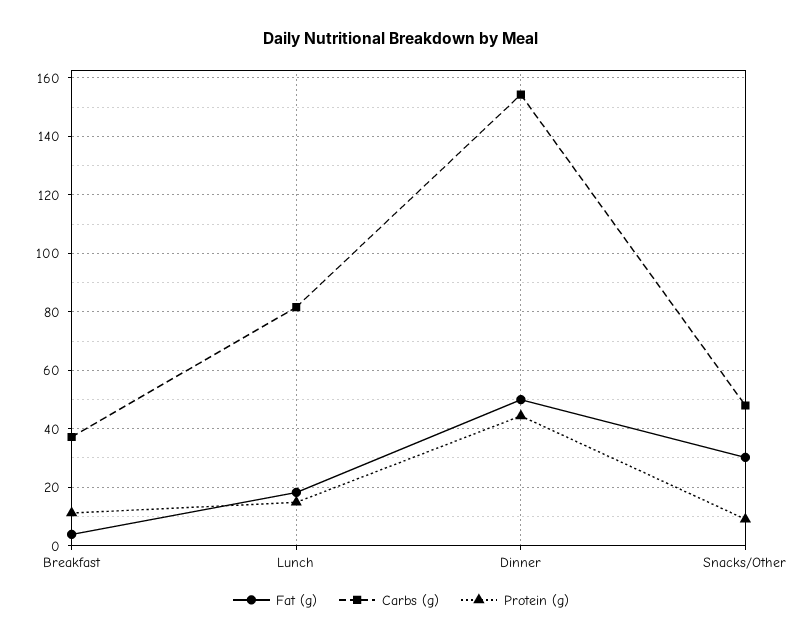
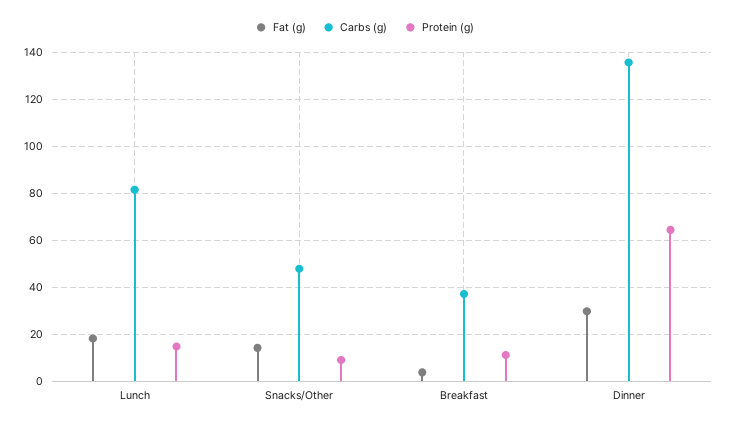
Fat (g), Dinner: 50 -> 30
Carbs (g), Dinner: 155 -> 135
Protein (g), Dinner: 45 -> 65
Fat (g), Snacks/Other: 30 -> 15

